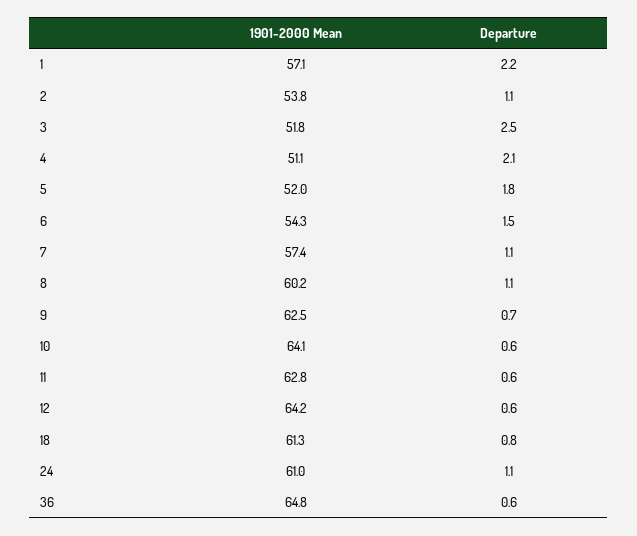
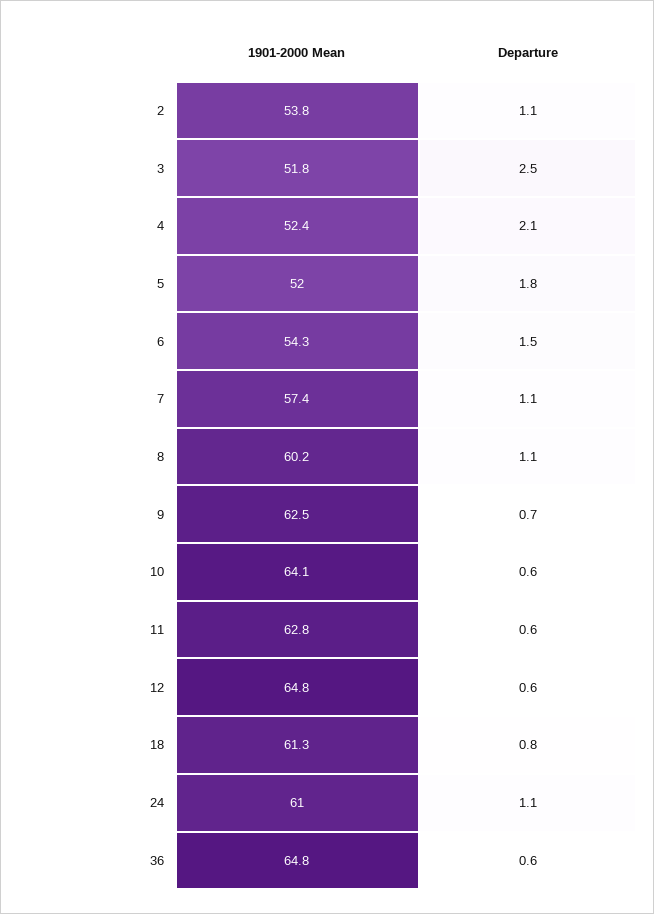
1901-2000 Mean, 1: 57.1 -> none
Departure, 1: 2.2 -> none
1901-2000 Mean, 4: 51.1 -> 52.4
1901-2000 Mean, 12: 64.2 -> 64.8

